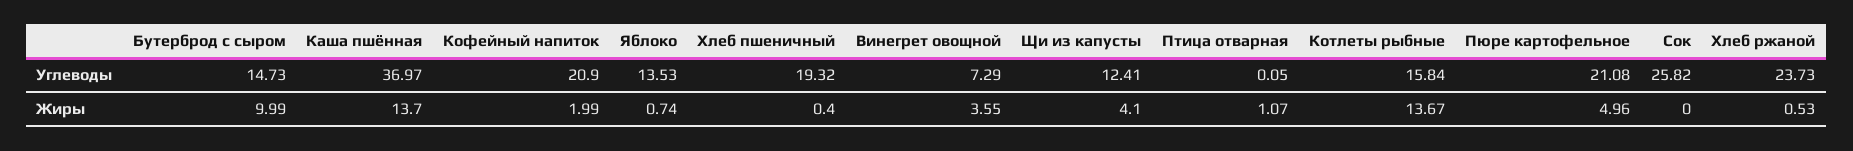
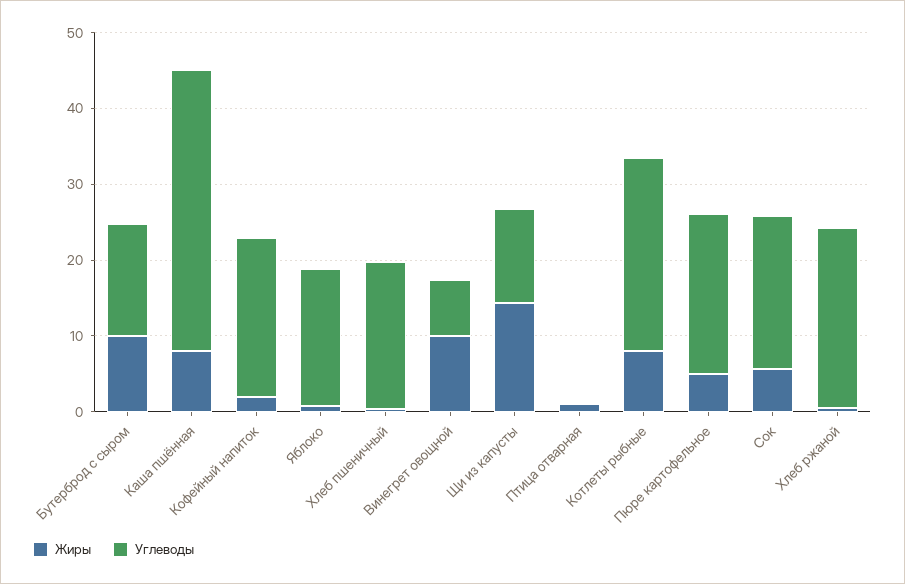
Углеводы, Яблоко: 13.53 -> 18
Углеводы, Котлеты рыбные: 15.84 -> 26
Углеводы, Сок: 25.82 -> 20
Жиры, Каша пшённая: 13.7 -> 8
Жиры, Винегрет овощной: 3.55 -> 10
Жиры, Щи из капусты: 4.1 -> 14
Жиры, Котлеты рыбные: 13.67 -> 8
Жиры, Сок: 0 -> 6

